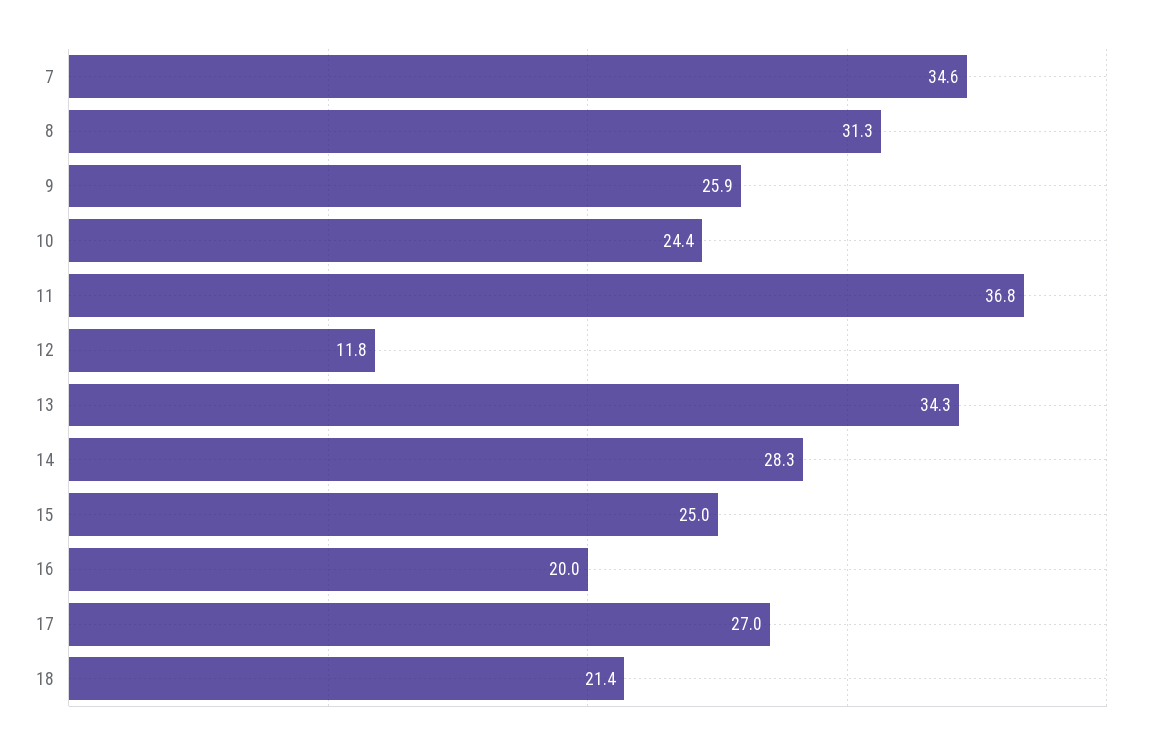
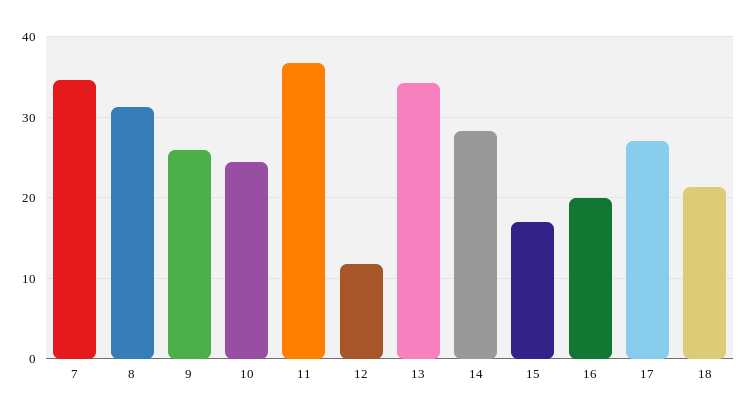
15: 25 -> 17

